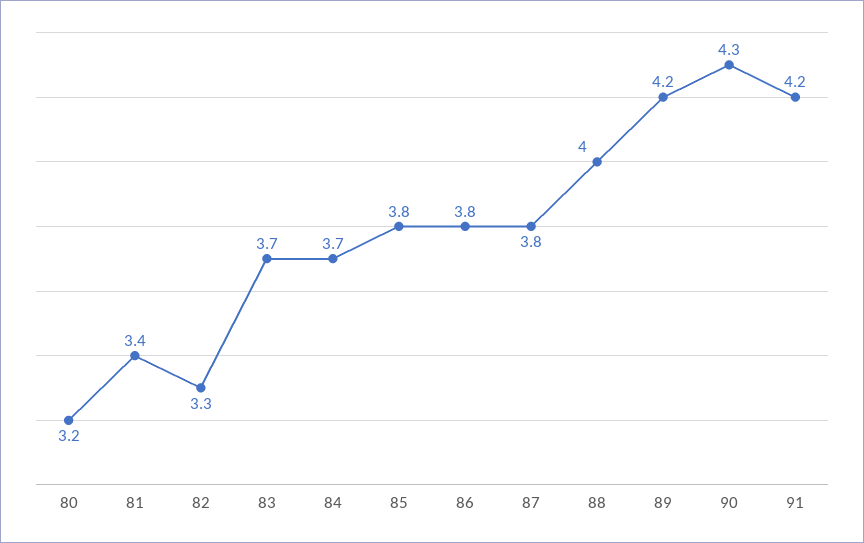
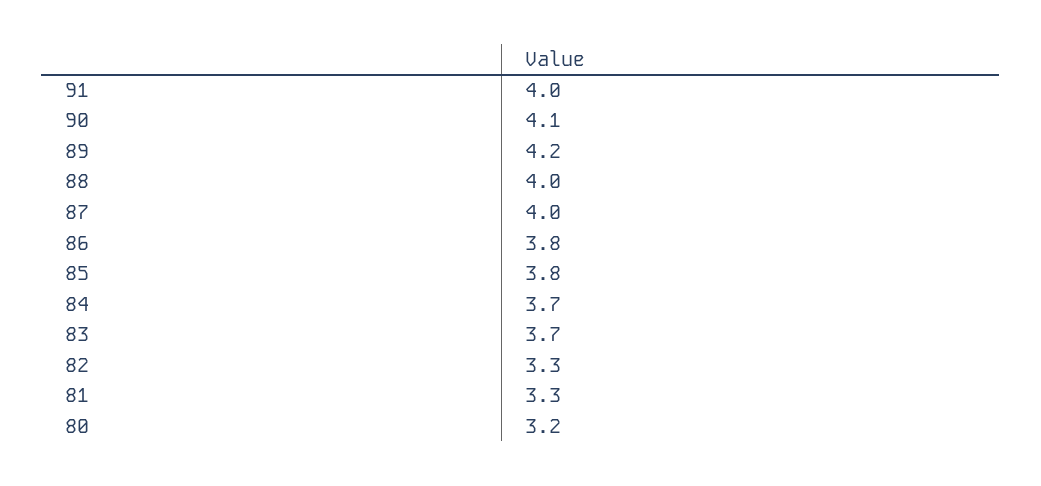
81: 3.4 -> 3.3
87: 3.8 -> 4
90: 4.3 -> 4.1
91: 4.2 -> 4

